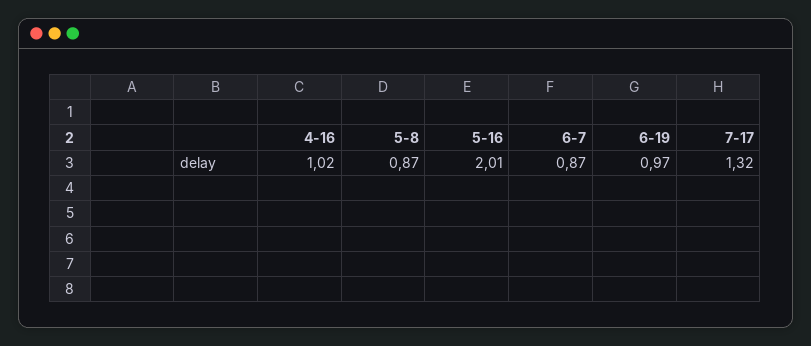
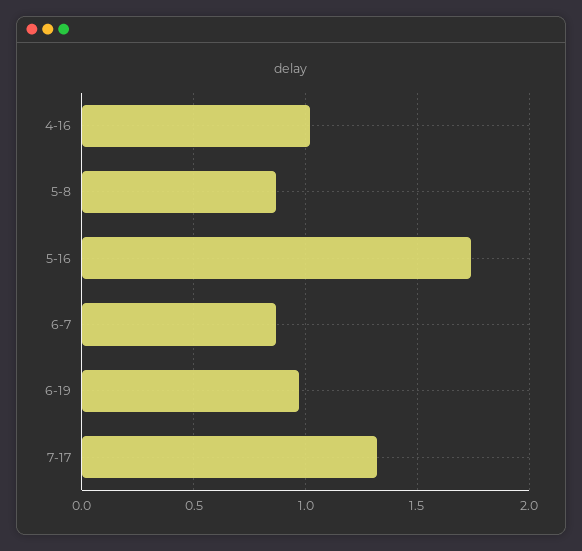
5-16: 2.01 -> 1.75

